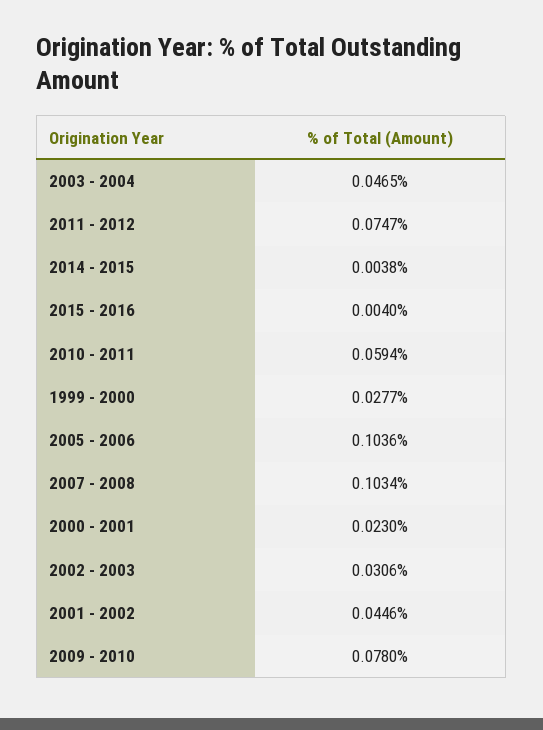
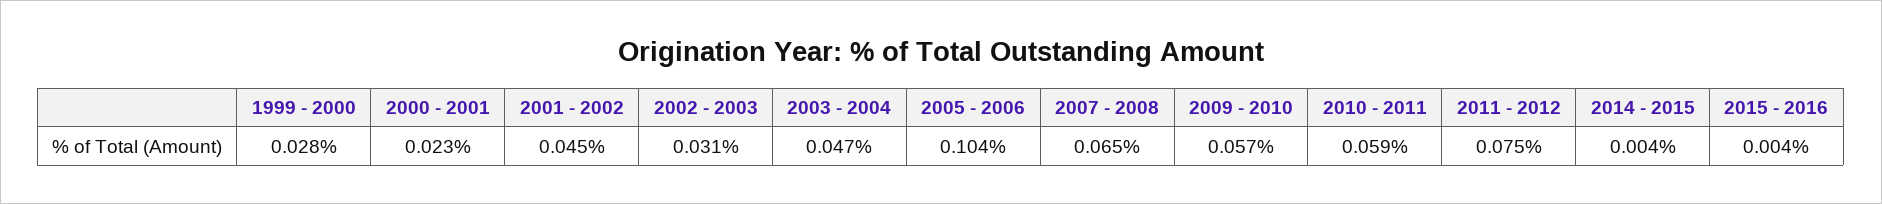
2007 - 2008: 0.1034 -> 0.065
2009 - 2010: 0.078 -> 0.057

